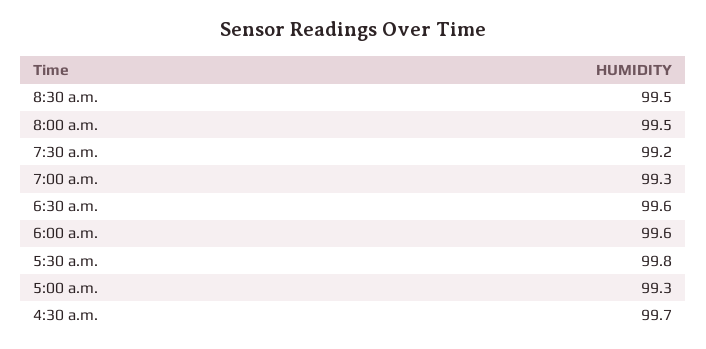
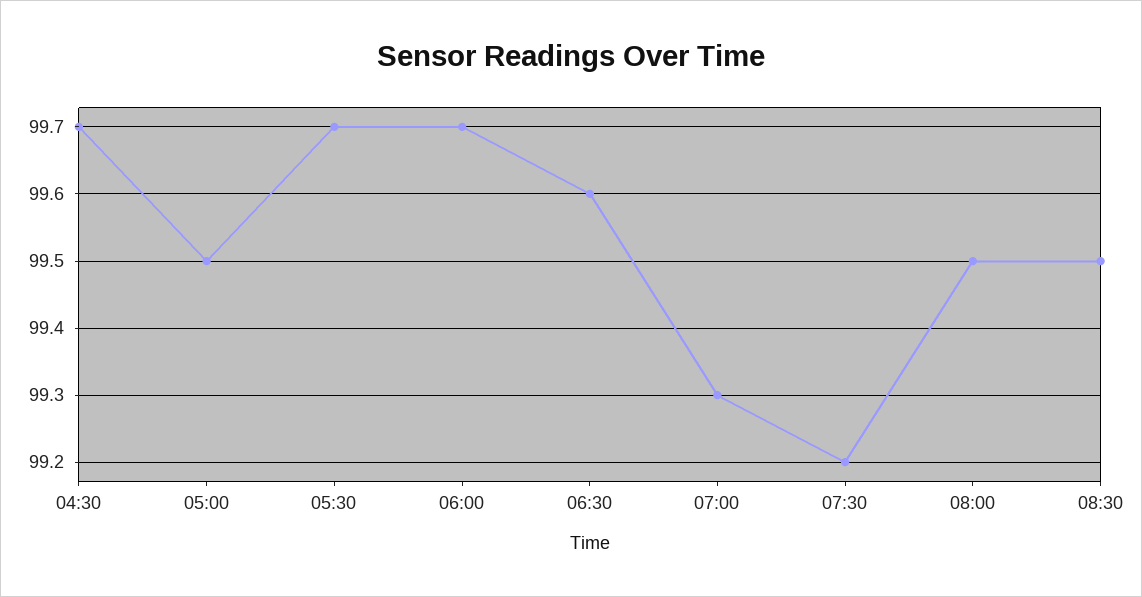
6:00 a.m.: 99.6 -> 99.7
5:30 a.m.: 99.8 -> 99.7
5:00 a.m.: 99.3 -> 99.5

